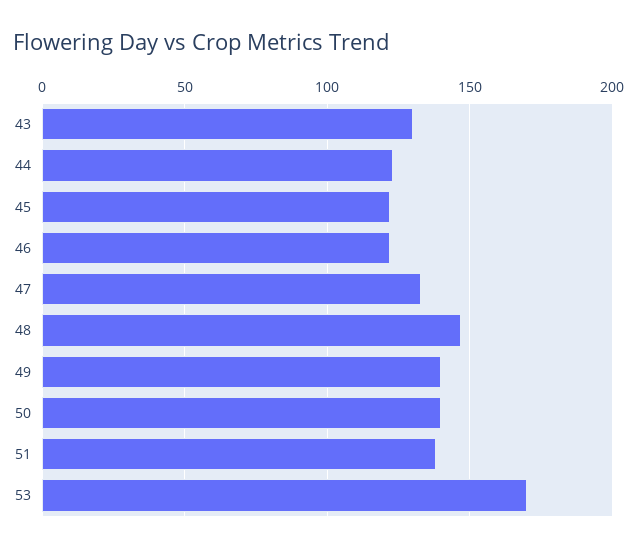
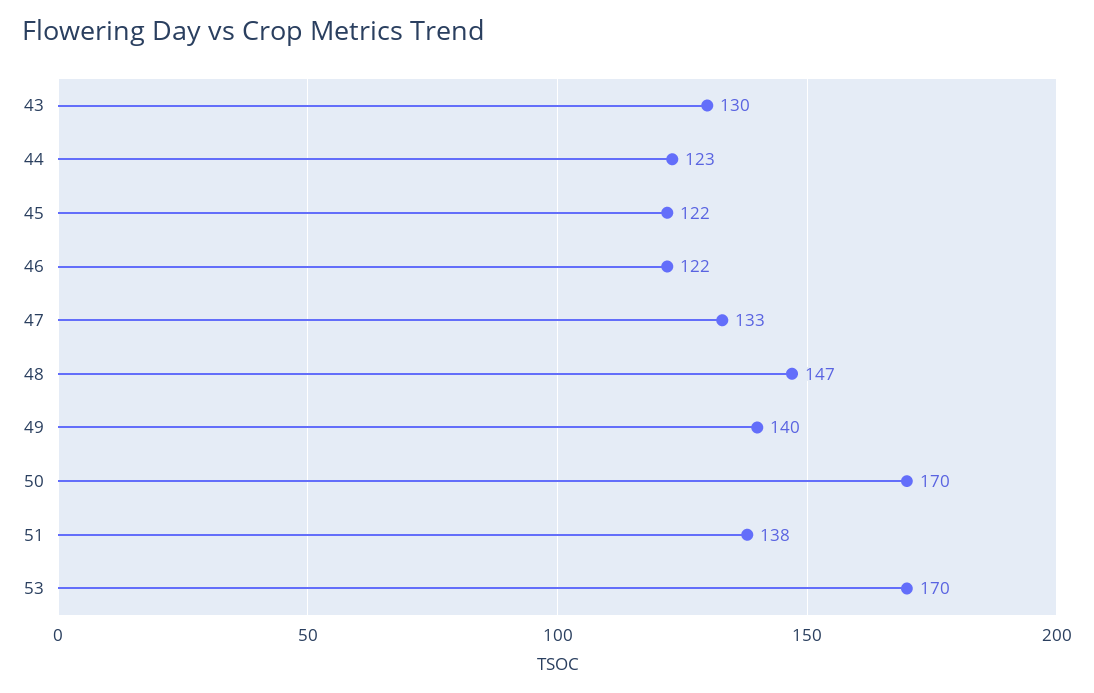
50: 140 -> 170

